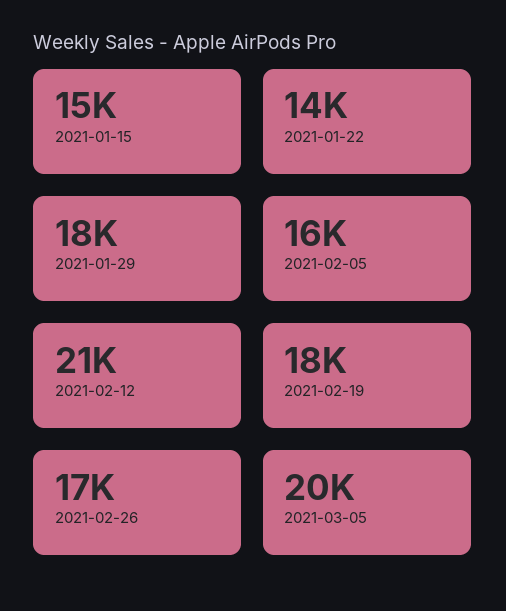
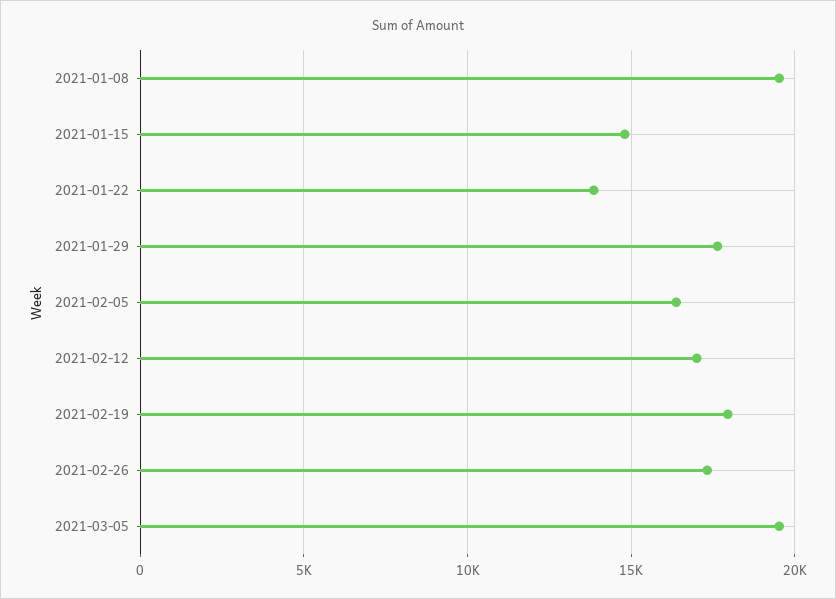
2021-02-12: 21000 -> 17000
2021-01-08: none -> 19500

